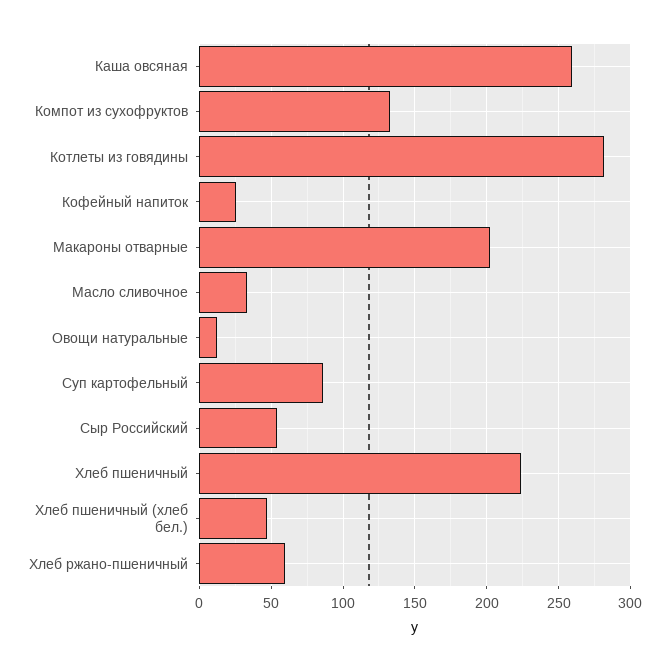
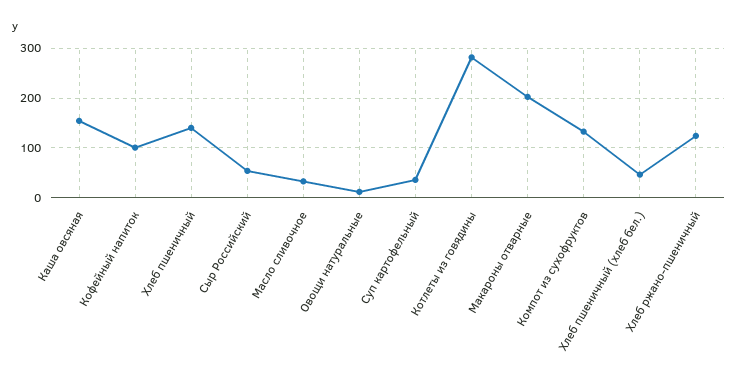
Каша овсяная: 260 -> 160
Кофейный напиток: 25 -> 100
Суп картофельный: 85 -> 40
Хлеб пшеничный: 225 -> 140
Хлеб ржано-пшеничный: 60 -> 120

